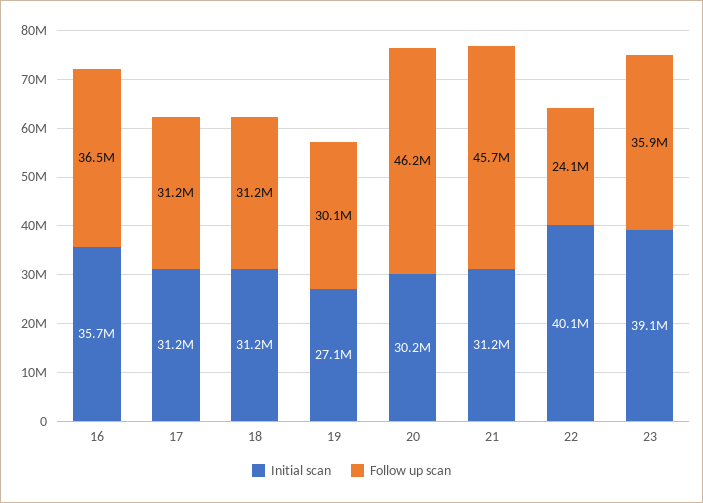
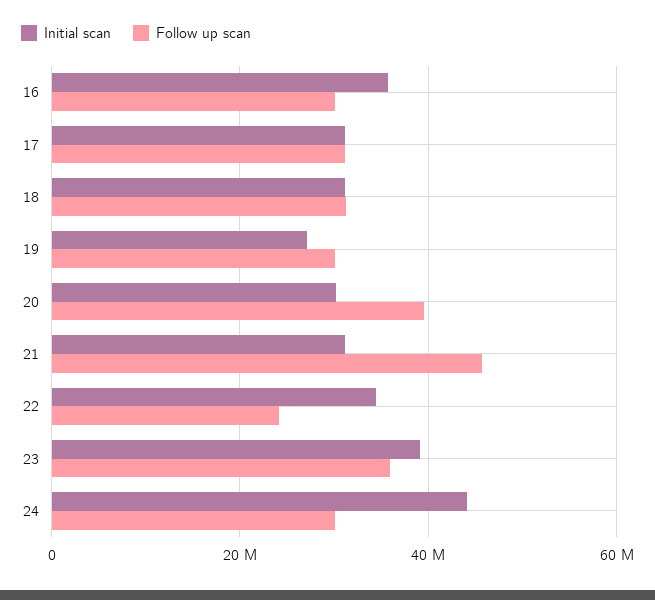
Follow up scan, 16: 36500000 -> 30000000
Follow up scan, 20: 46200000 -> 40000000
Initial scan, 22: 40100000 -> 34000000
Initial scan, 24: none -> 44000000
Follow up scan, 24: none -> 30000000

